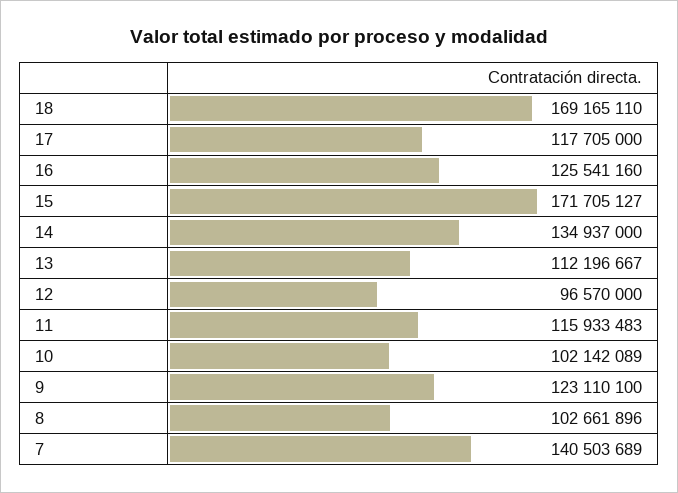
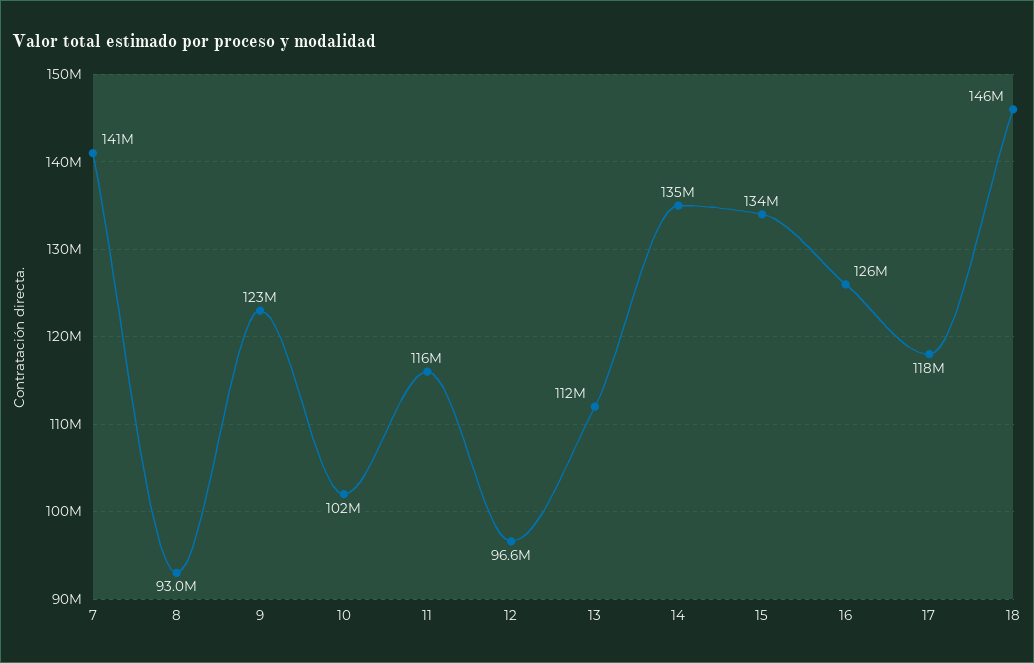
18: 169165110 -> 146000000
15: 171705127 -> 134000000
8: 102661896 -> 93000000

